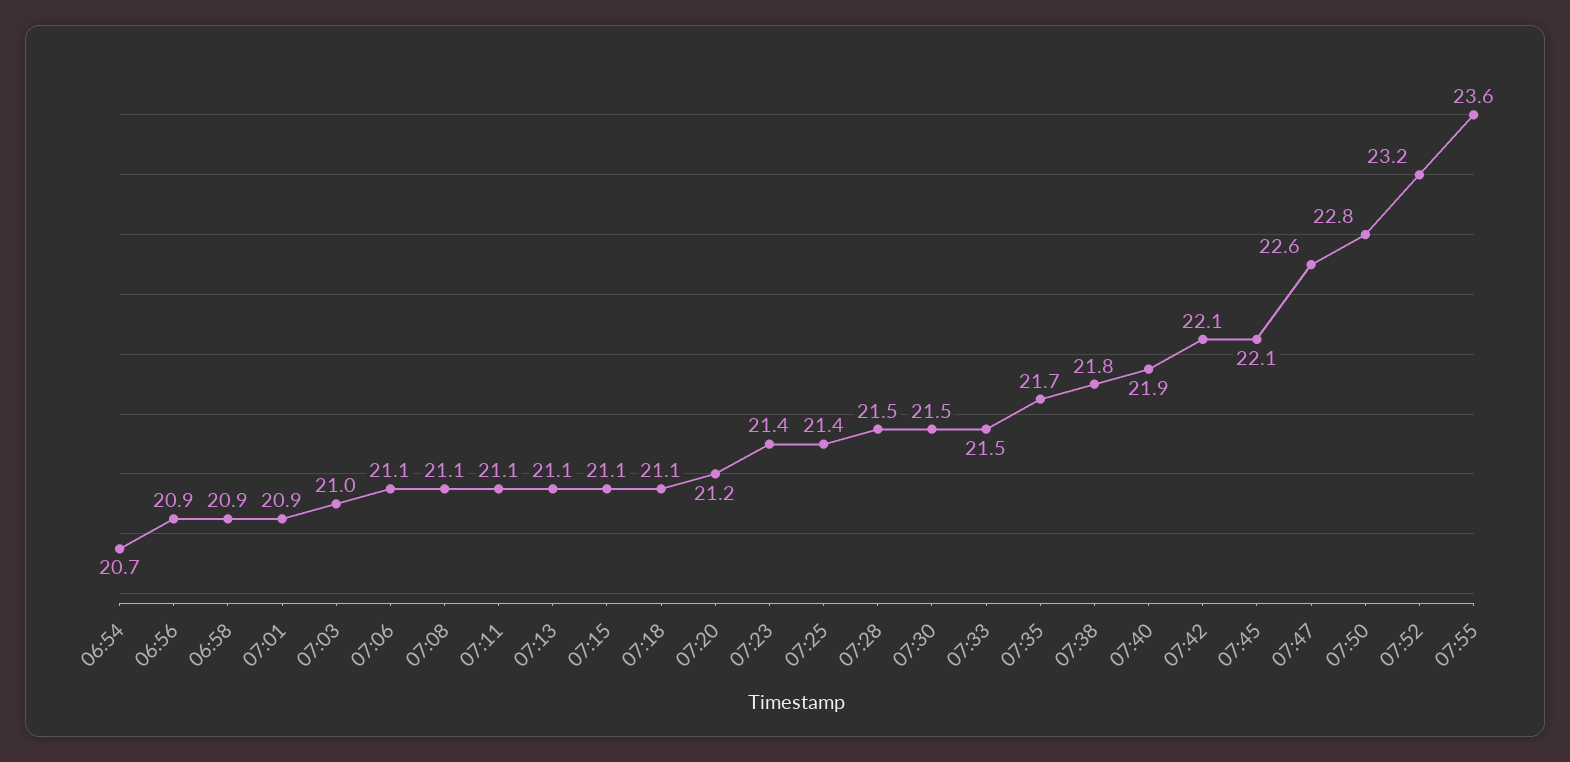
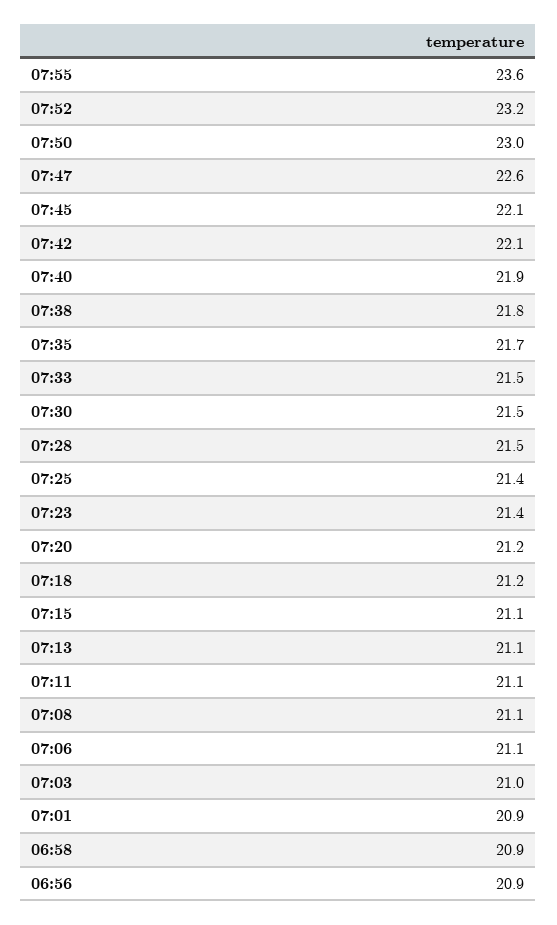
06:54: 20.7 -> none
07:18: 21.1 -> 21.2
07:50: 22.8 -> 23

